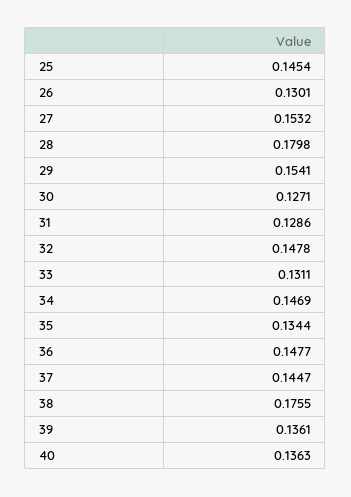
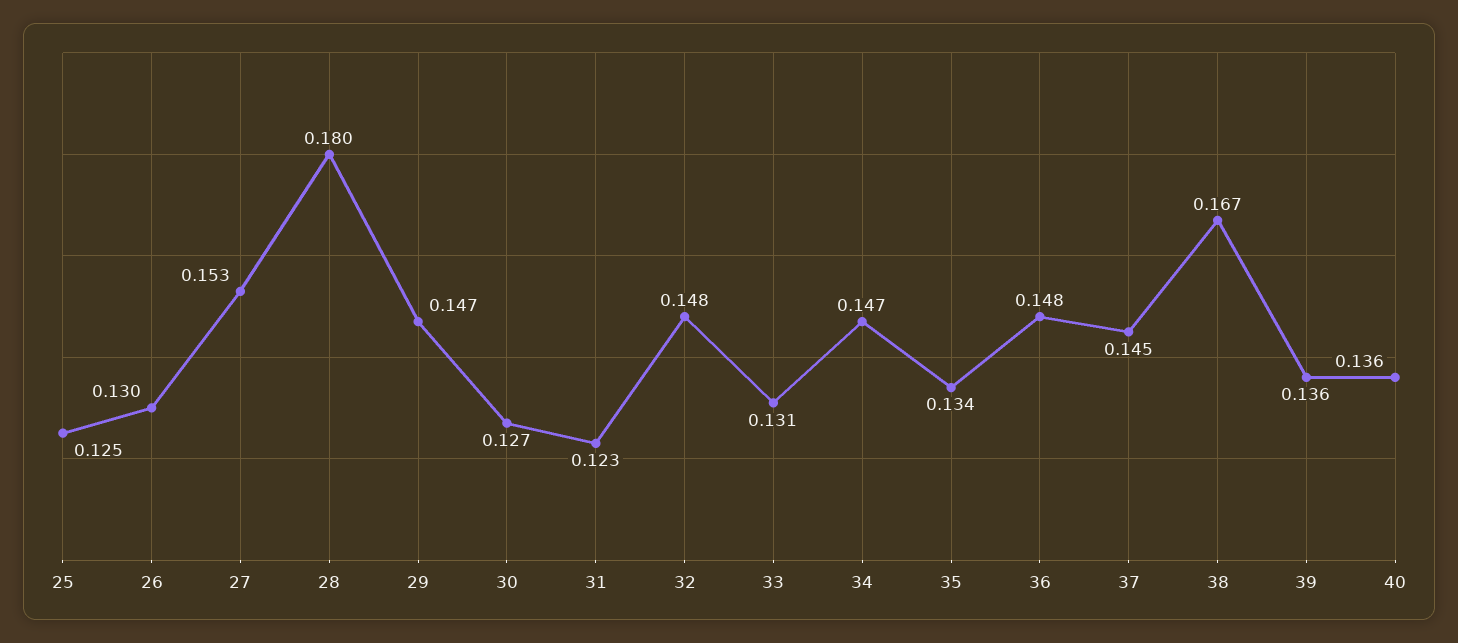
25: 0.1454 -> 0.125
29: 0.1541 -> 0.147
31: 0.1286 -> 0.123
38: 0.1755 -> 0.167

